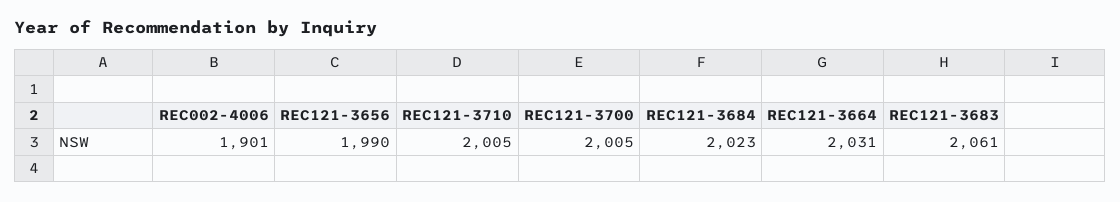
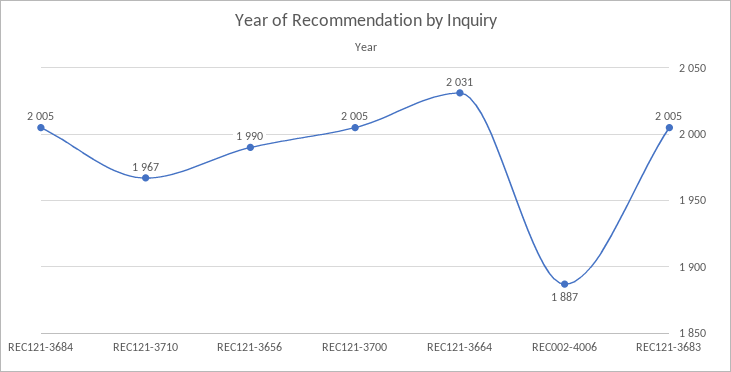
REC002-4006: 1901 -> 1887
REC121-3710: 2005 -> 1967
REC121-3684: 2023 -> 2005
REC121-3683: 2061 -> 2005

